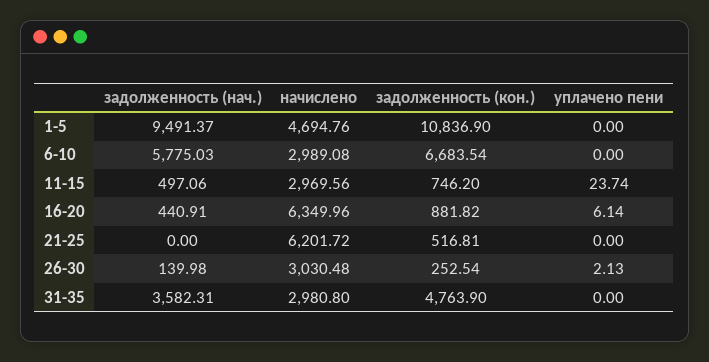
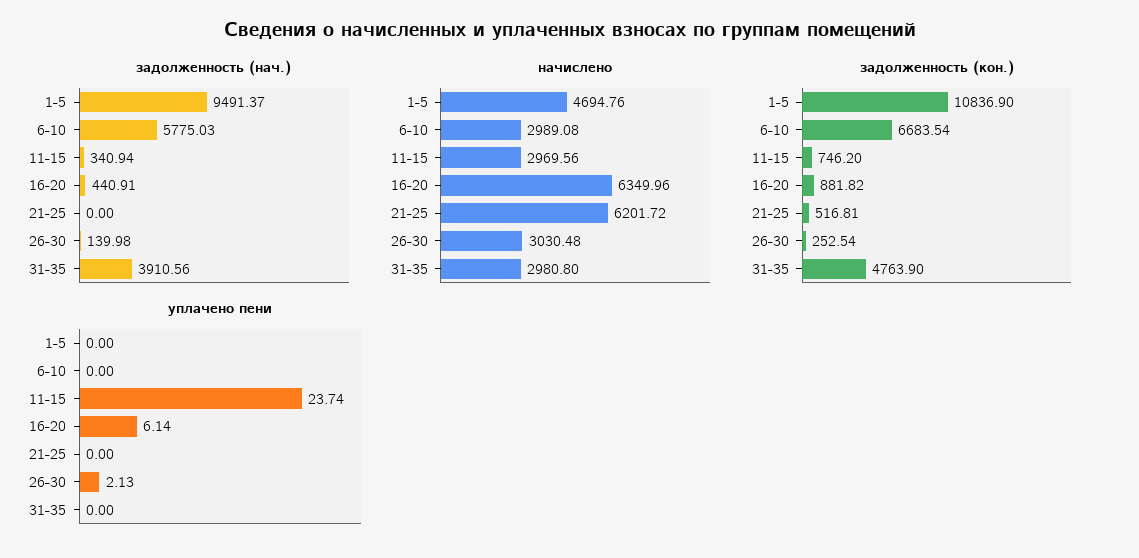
задолженность (нач.), 11-15: 497.06 -> 340.94
задолженность (нач.), 31-35: 3582.31 -> 3910.56

